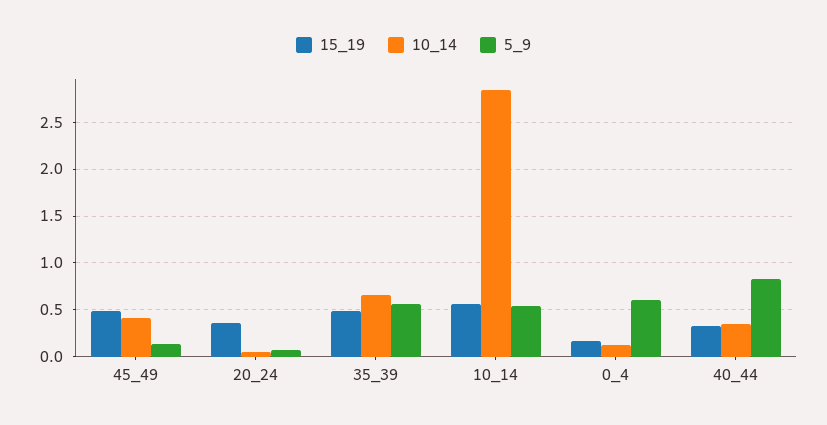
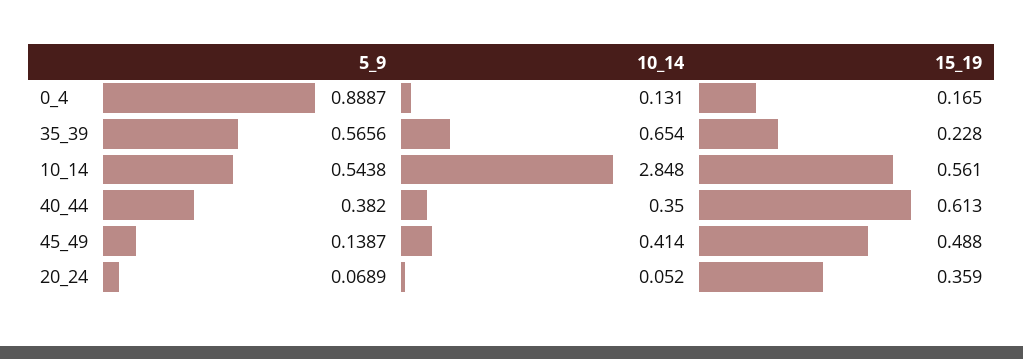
15_19, 35_39: 0.5 -> 0.228
5_9, 0_4: 0.6 -> 0.8887
15_19, 40_44: 0.3 -> 0.613
5_9, 40_44: 0.8 -> 0.382

